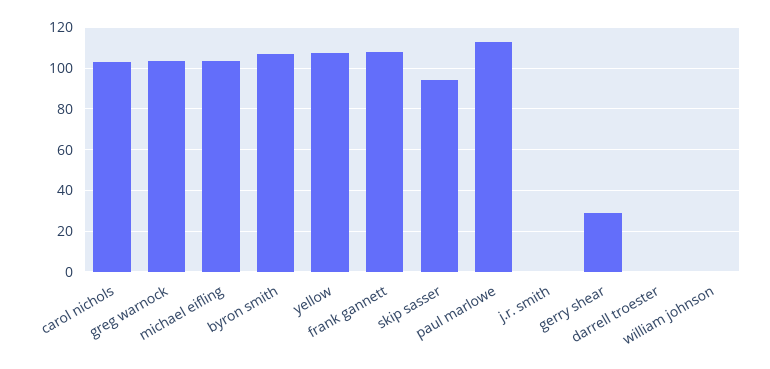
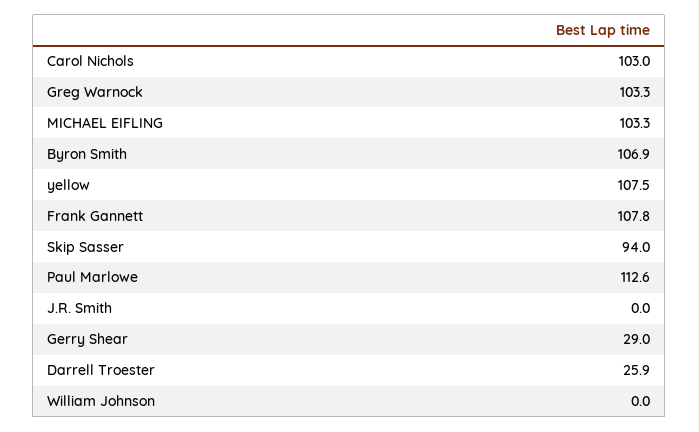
darrell troester: 0 -> 25.9

